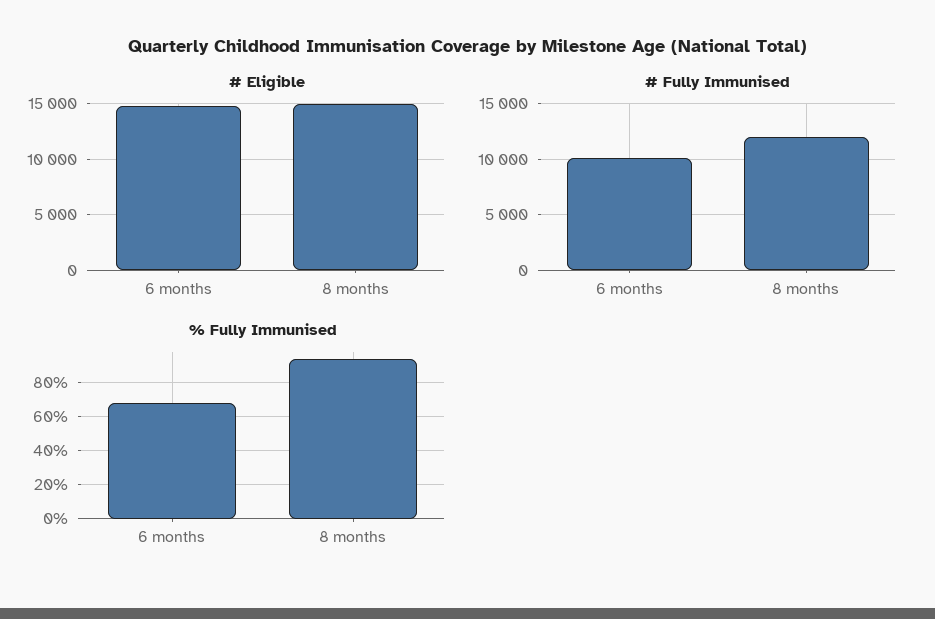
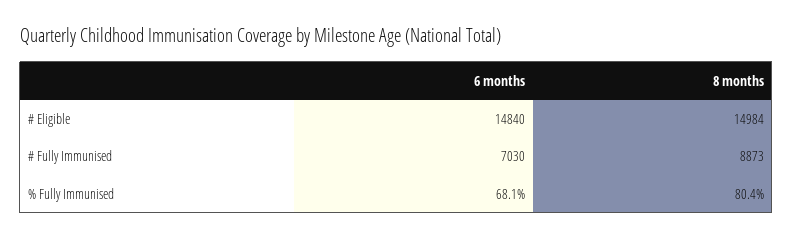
# Fully Immunised, 6 months: 10000 -> 7030
# Fully Immunised, 8 months: 12000 -> 8873
% Fully Immunised, 8 months: 95 -> 80.4

